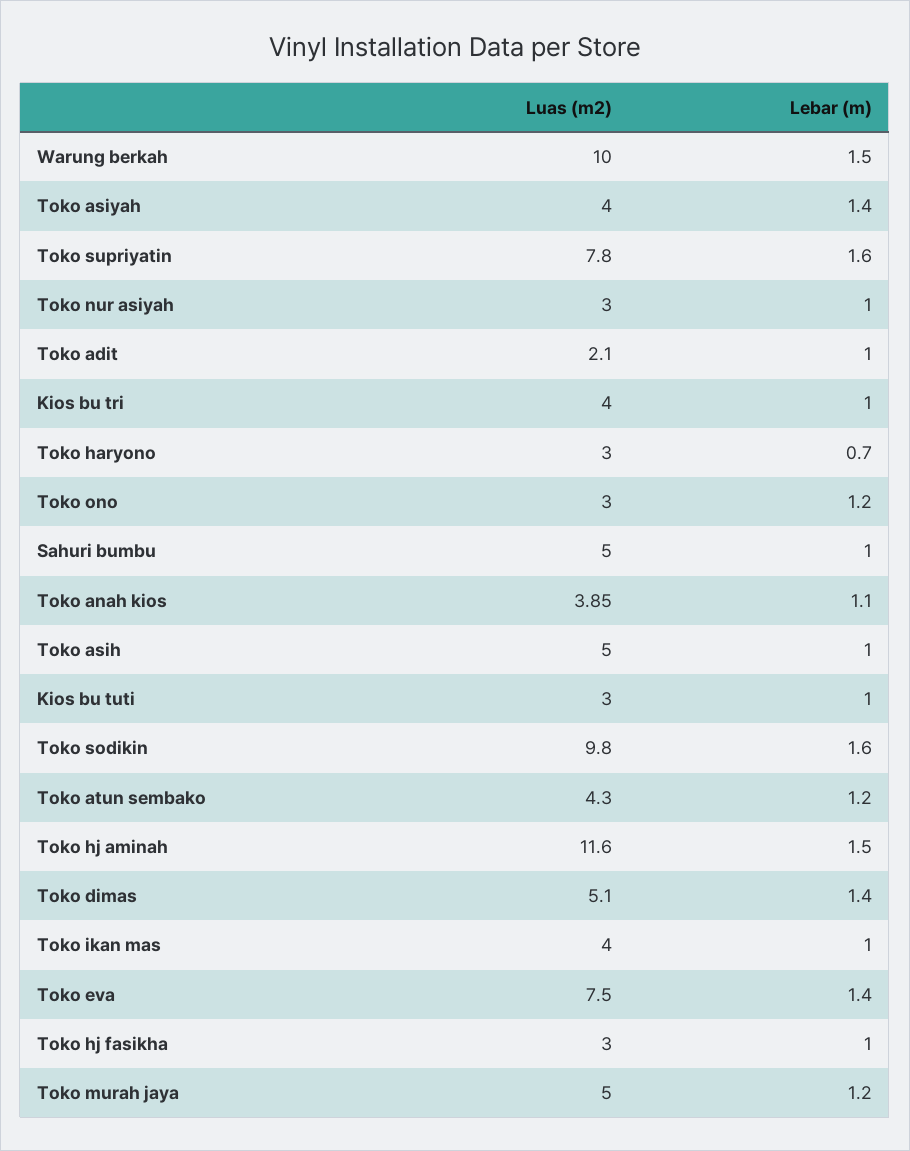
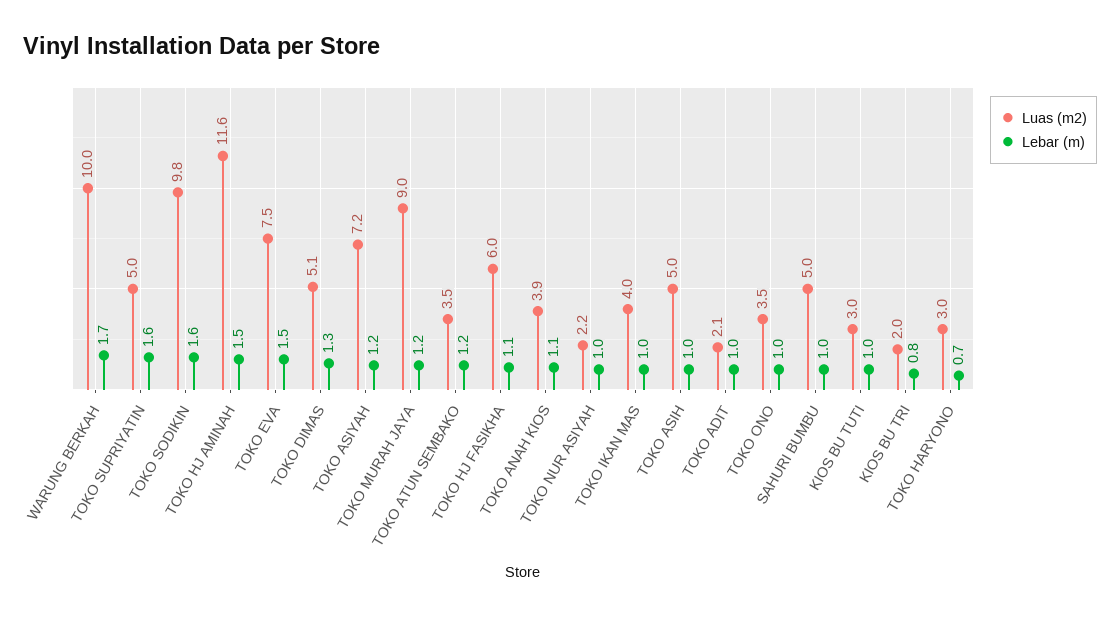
Lebar (m), Warung berkah: 1.5 -> 1.7
Luas (m2), Toko asiyah: 4 -> 7.2
Lebar (m), Toko asiyah: 1.4 -> 1.2
Luas (m2), Toko supriyatin: 7.8 -> 5
Luas (m2), Toko nur asiyah: 3 -> 2.2
Luas (m2), Kios bu tri: 4 -> 2
Lebar (m), Kios bu tri: 1 -> 0.8
Luas (m2), Toko ono: 3 -> 3.5
Lebar (m), Toko ono: 1.2 -> 1
Luas (m2), Toko atun sembako: 4.3 -> 3.5
Lebar (m), Toko dimas: 1.4 -> 1.3
Lebar (m), Toko eva: 1.4 -> 1.5
Luas (m2), Toko hj fasikha: 3 -> 6
Lebar (m), Toko hj fasikha: 1 -> 1.1
Luas (m2), Toko murah jaya: 5 -> 9

